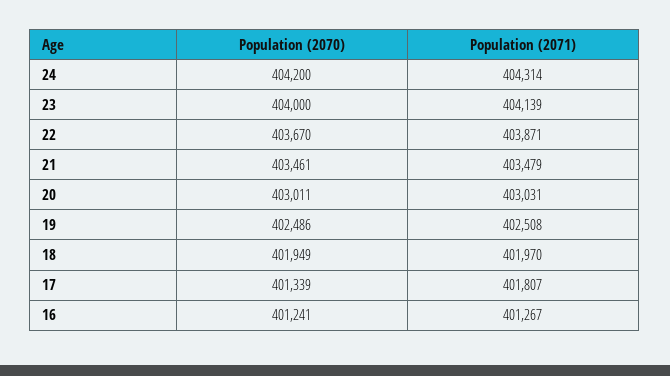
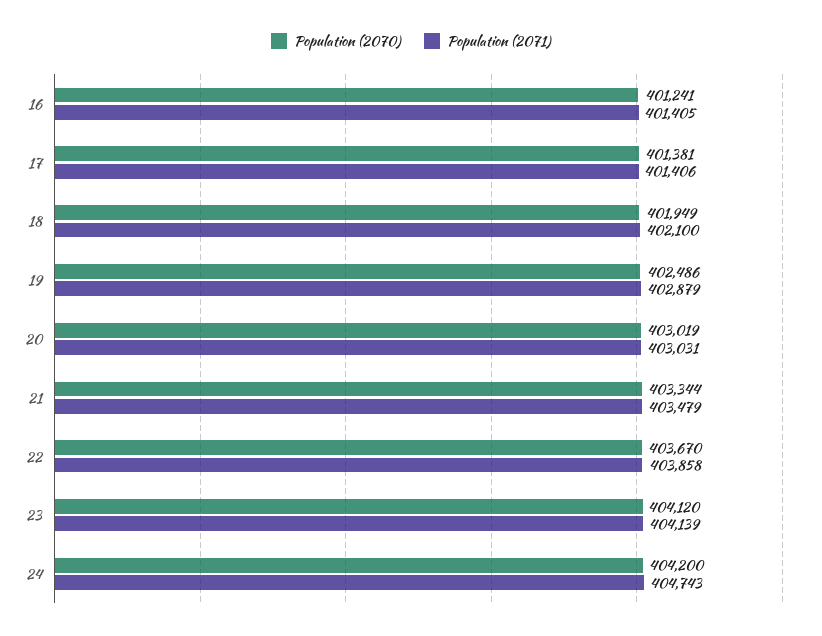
Population (2071), 24: 404314 -> 404743
Population (2070), 23: 404000 -> 404120
Population (2071), 22: 403871 -> 403858
Population (2070), 21: 403461 -> 403344
Population (2070), 20: 403011 -> 403019
Population (2071), 19: 402508 -> 402879
Population (2071), 18: 401970 -> 402100
Population (2070), 17: 401339 -> 401381
Population (2071), 17: 401807 -> 401406
Population (2071), 16: 401267 -> 401405

